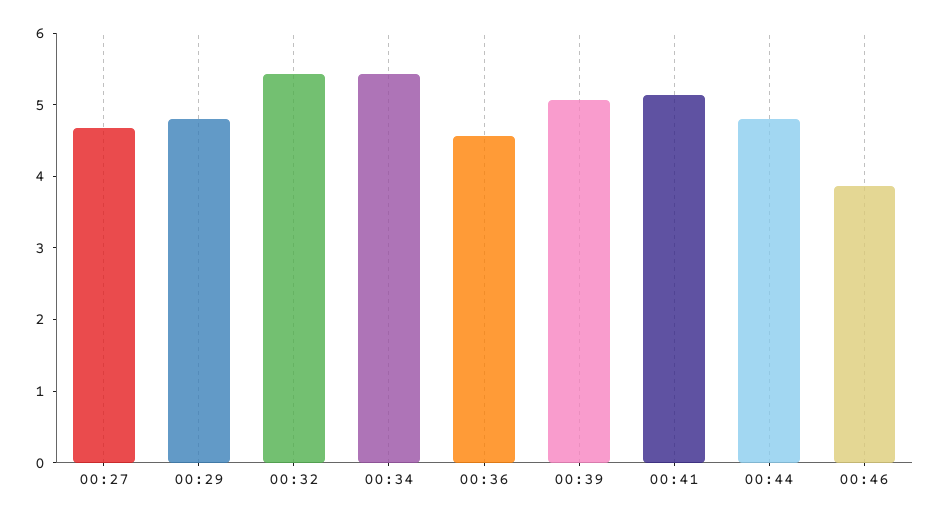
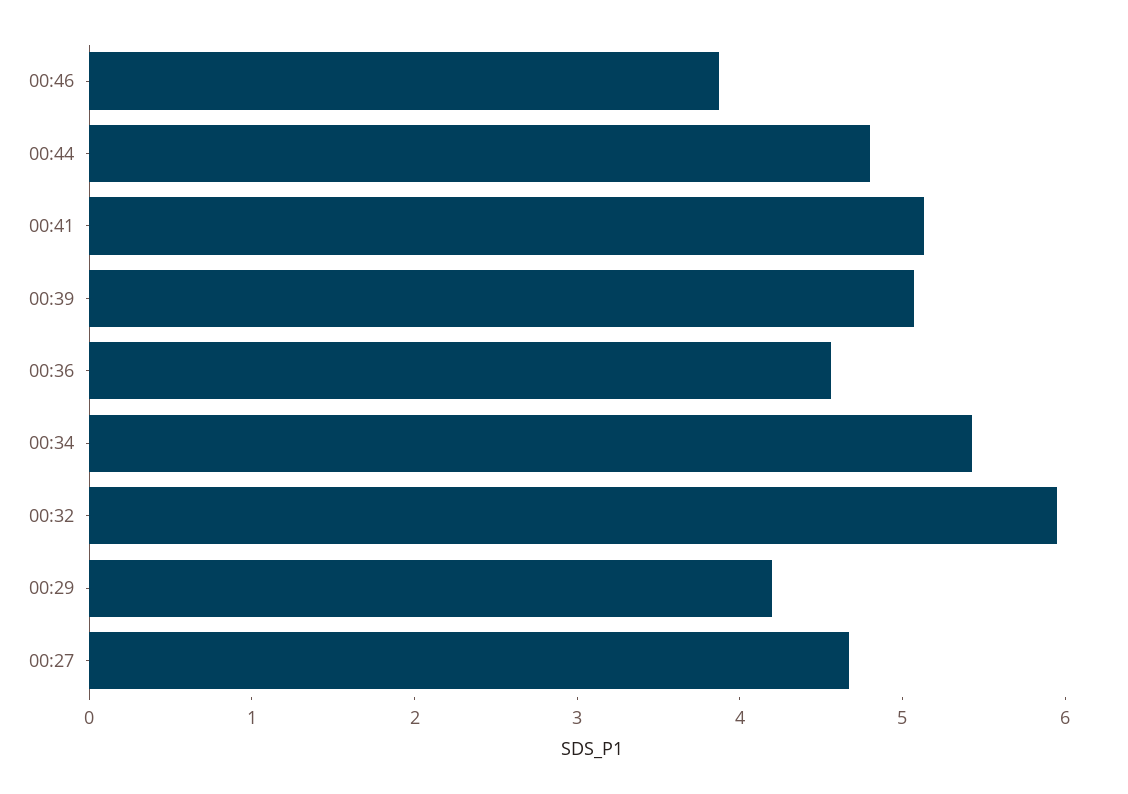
00:29: 4.8 -> 4.2
00:32: 5.4 -> 6

